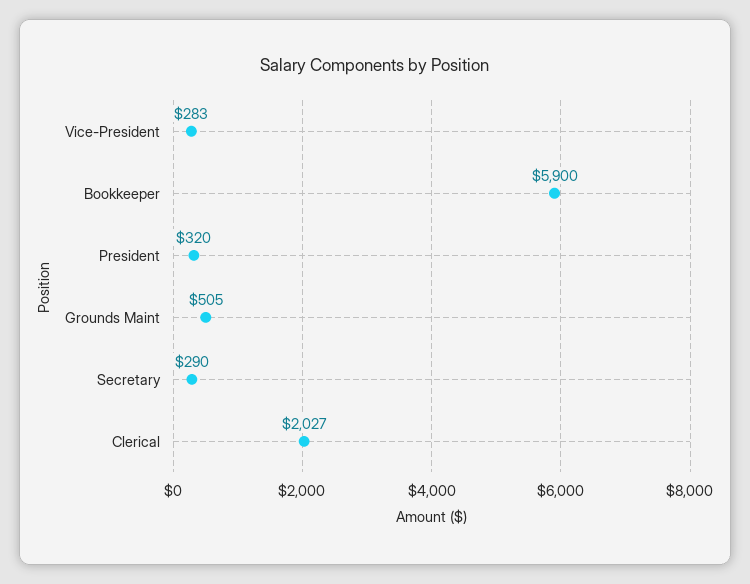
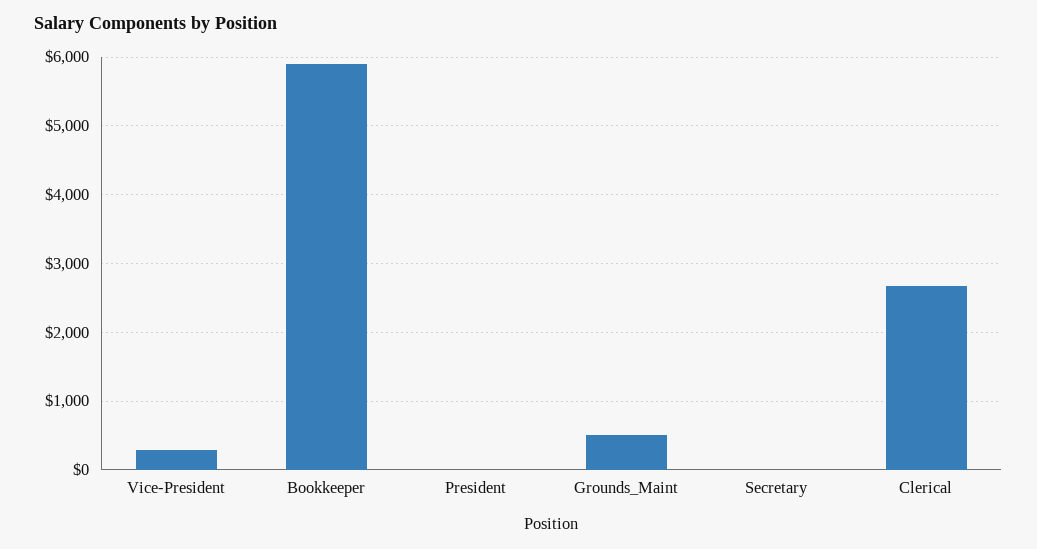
President: 320 -> 0
Secretary: 290 -> 0
Clerical: 2027 -> 2700

